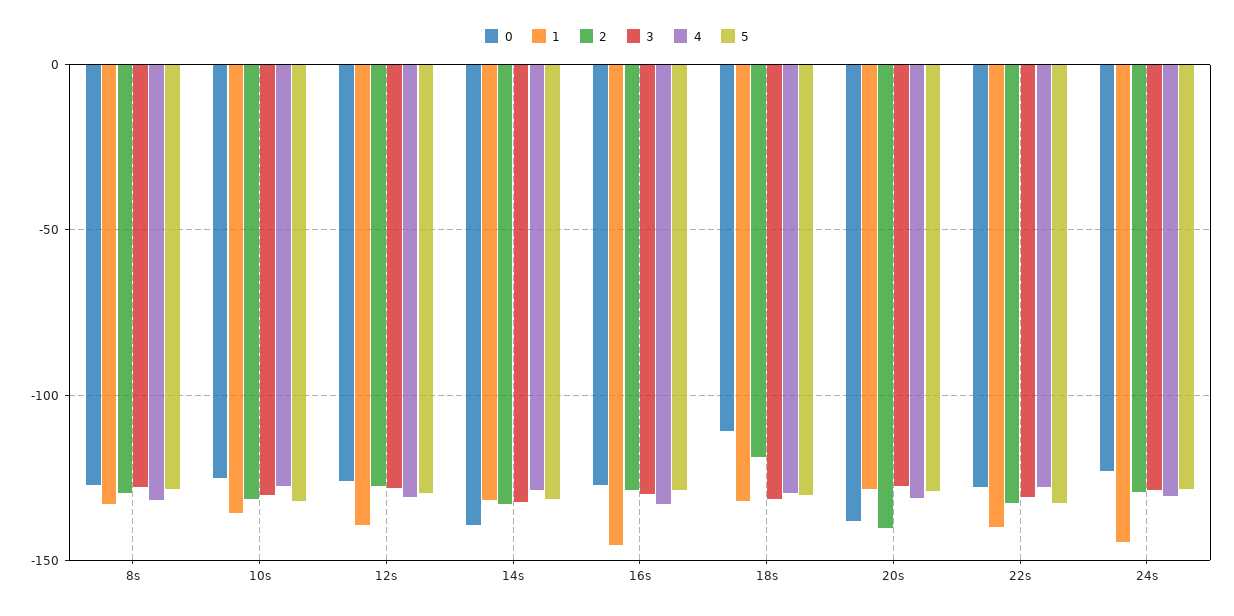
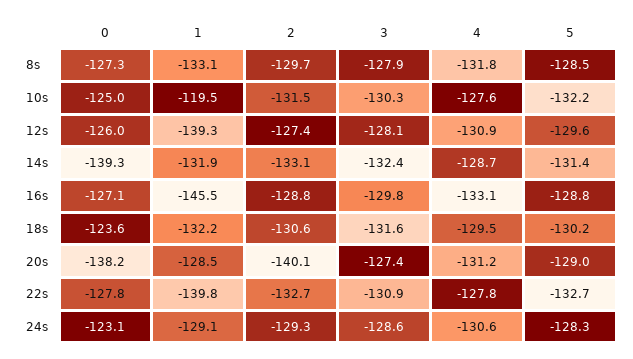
1, 10s: -135 -> -119.5
0, 18s: -110 -> -123.6
2, 18s: -120 -> -130.6
1, 24s: -145 -> -129.1

